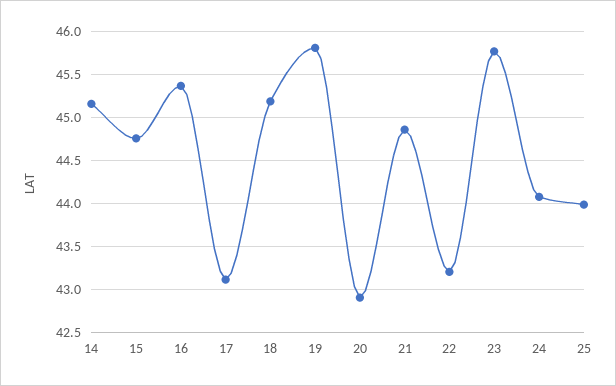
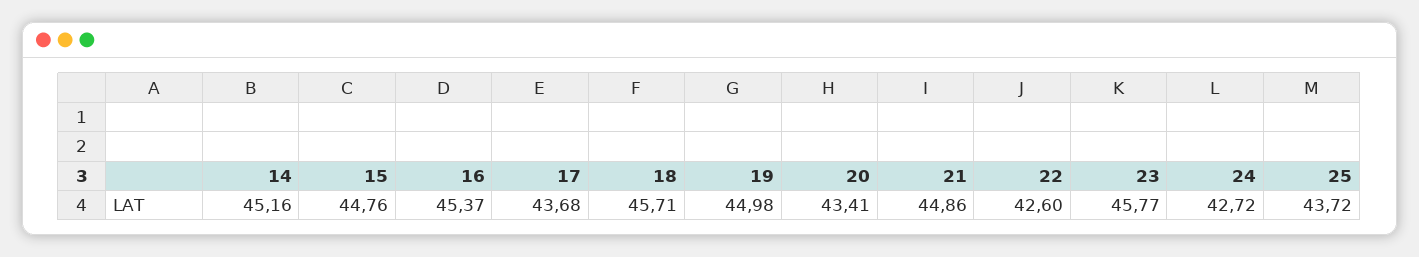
17: 43.1 -> 43.68
18: 45.2 -> 45.71
19: 45.8 -> 44.98
20: 42.9 -> 43.41
22: 43.2 -> 42.6
24: 44.1 -> 42.72
25: 44 -> 43.72

